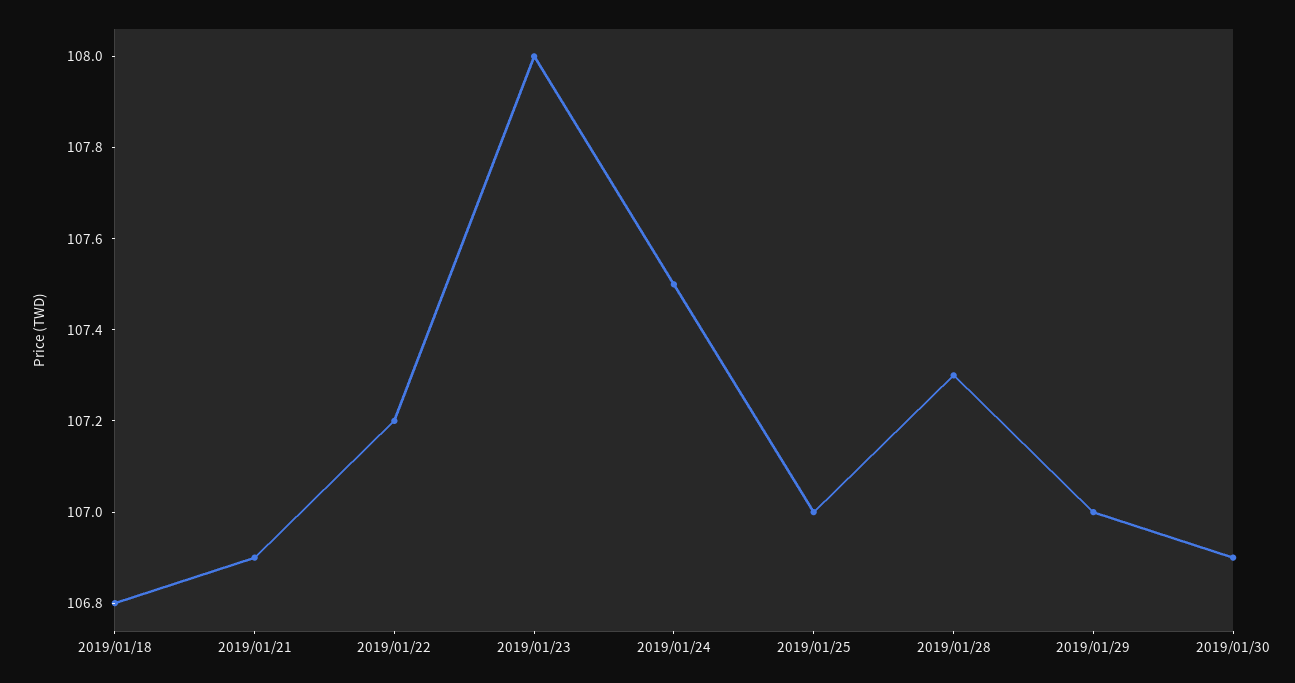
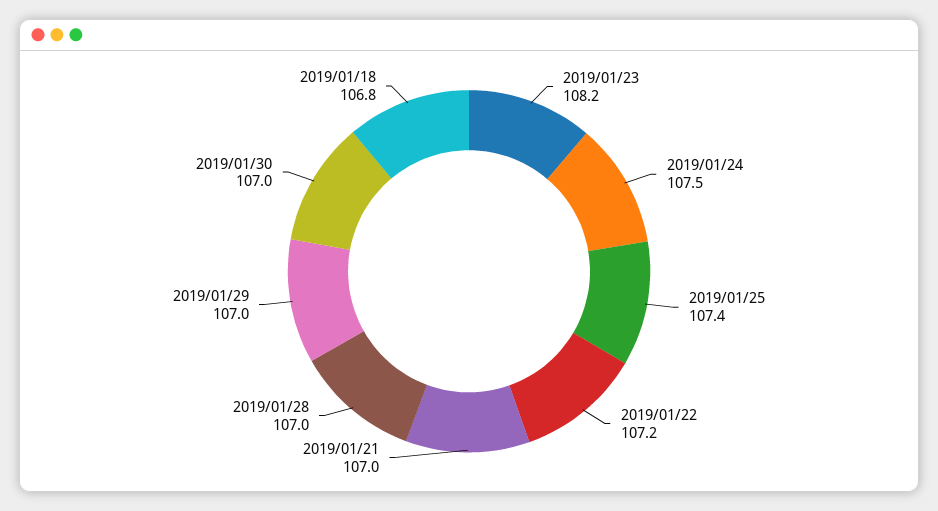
2019/01/21: 106.9 -> 107
2019/01/23: 108 -> 108.2
2019/01/25: 107 -> 107.4
2019/01/28: 107.3 -> 107
2019/01/30: 106.9 -> 107

